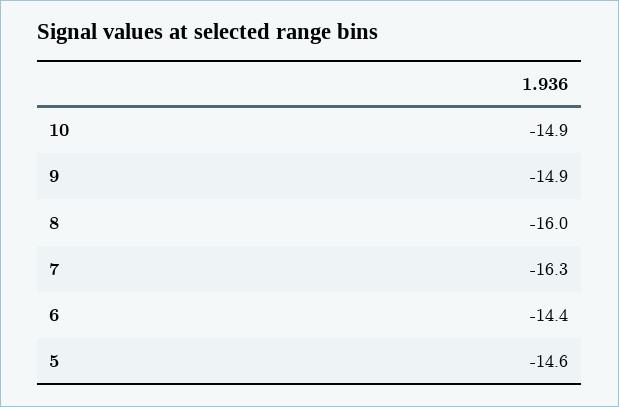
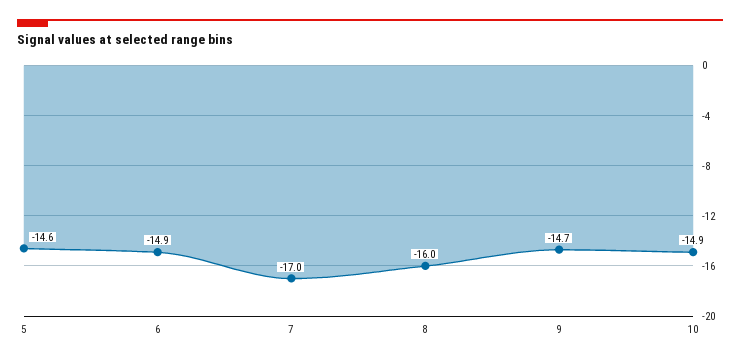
9: -14.9 -> -14.7
7: -16.3 -> -17
6: -14.4 -> -14.9

